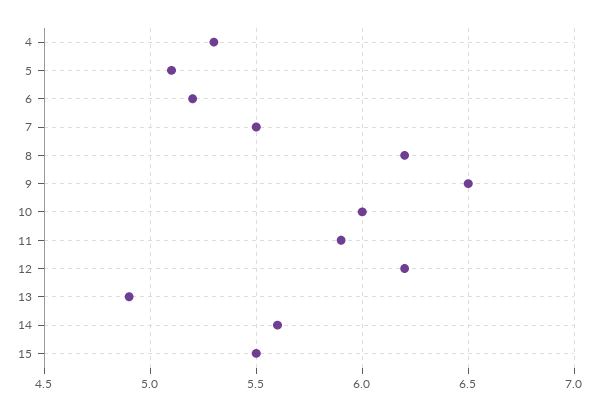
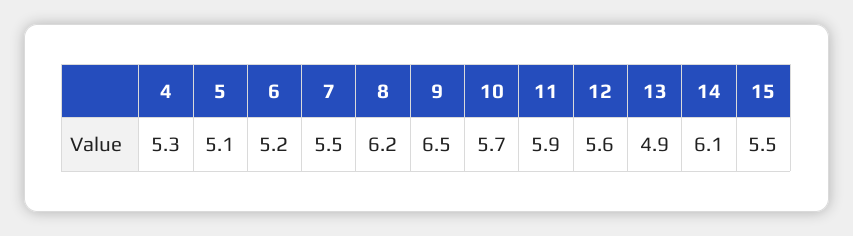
10: 6 -> 5.7
12: 6.2 -> 5.6
14: 5.6 -> 6.1

